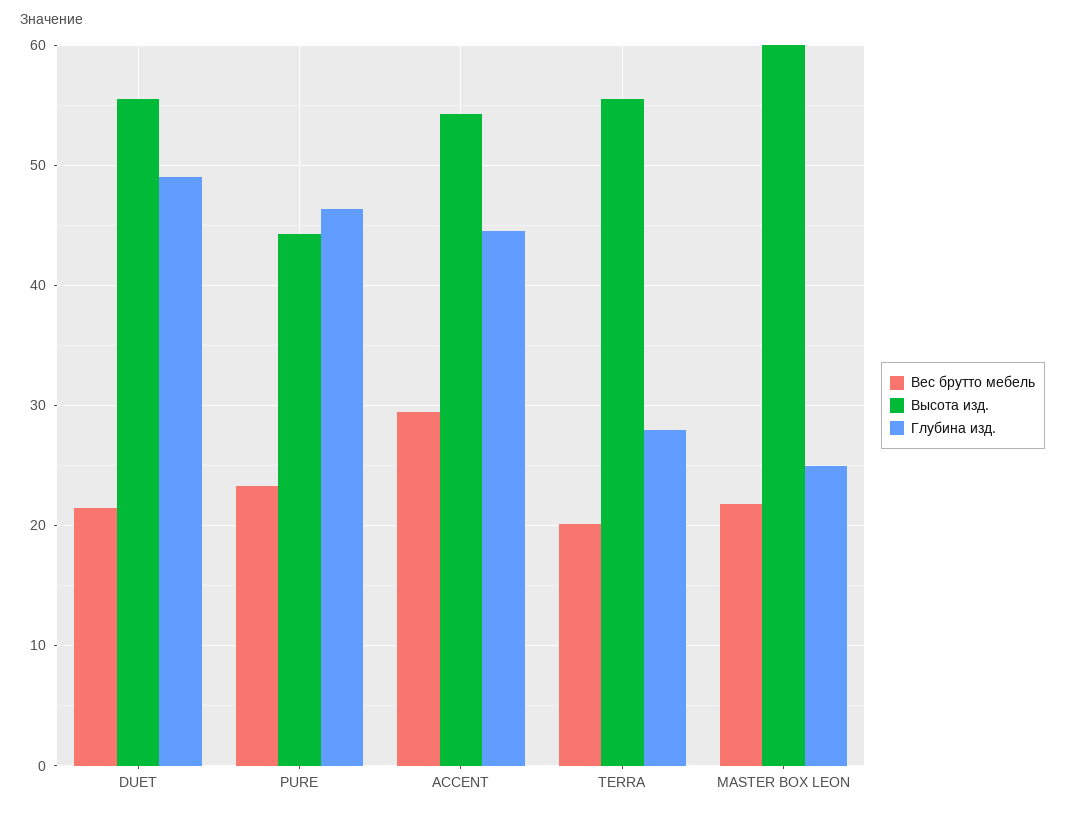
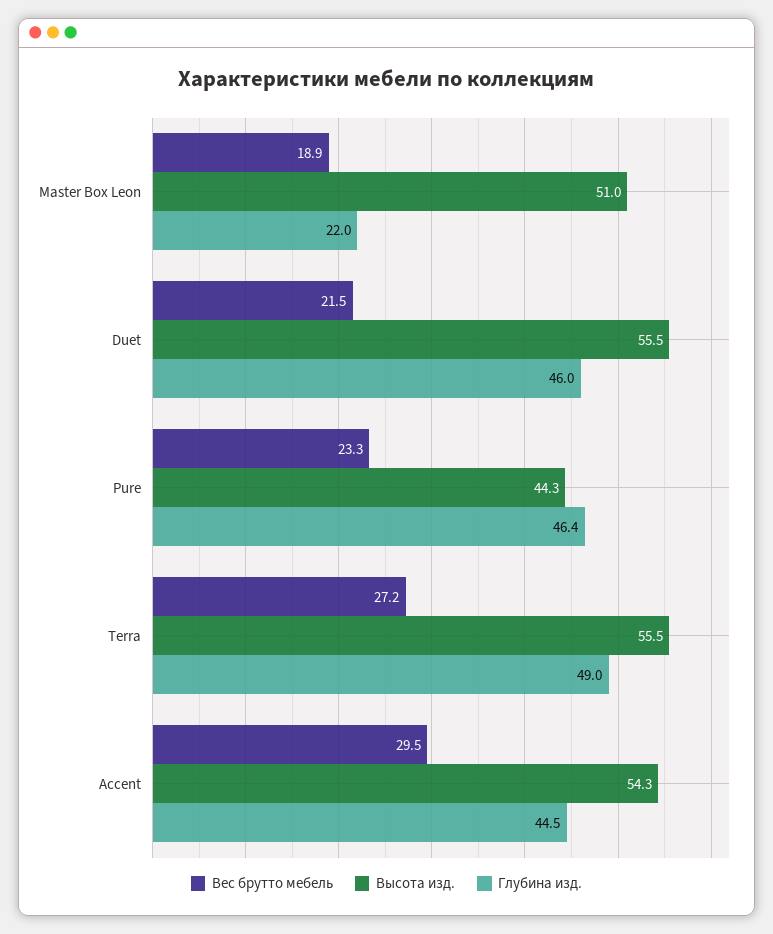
Глубина изд., DUET: 49 -> 46
Вес брутто мебель, TERRA: 20 -> 27.2
Глубина изд., TERRA: 28 -> 49
Вес брутто мебель, MASTER BOX LEON: 22 -> 18.9
Высота изд., MASTER BOX LEON: 60 -> 51
Глубина изд., MASTER BOX LEON: 25 -> 22

